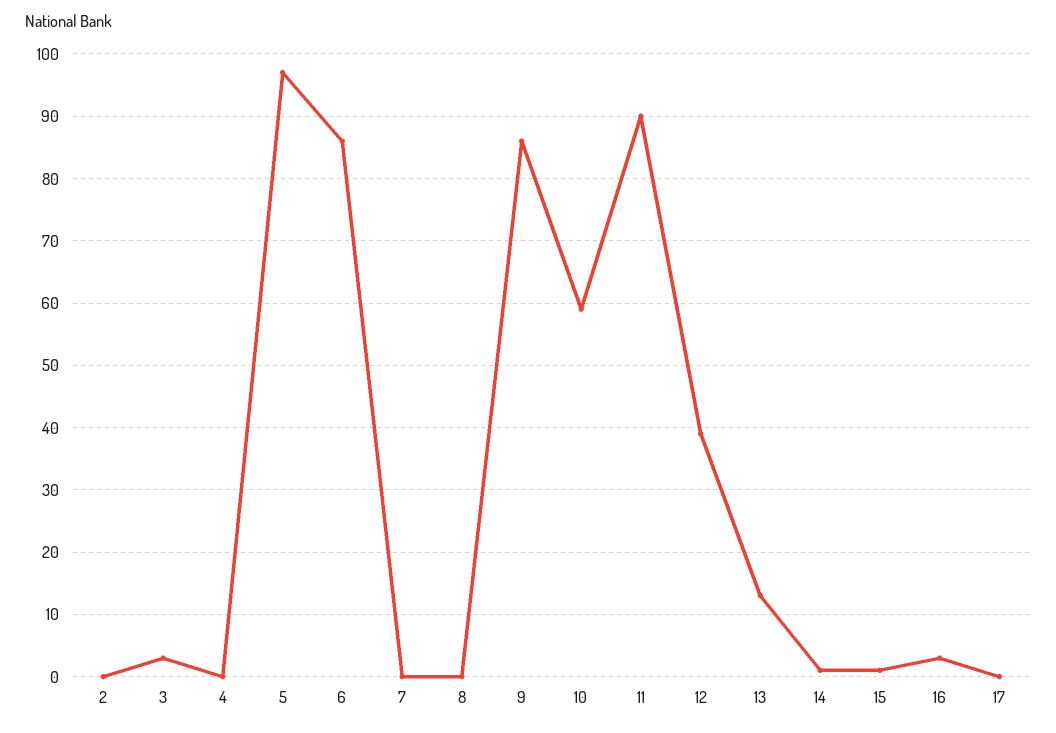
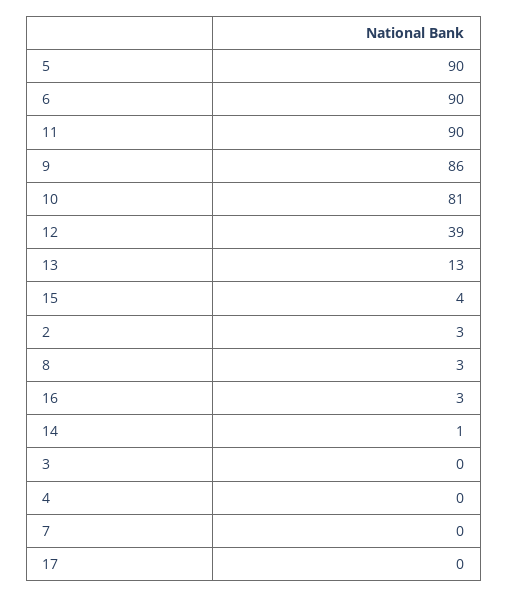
2: 0 -> 3
3: 3 -> 0
5: 97 -> 90
6: 86 -> 90
8: 0 -> 3
10: 59 -> 81
15: 1 -> 4

